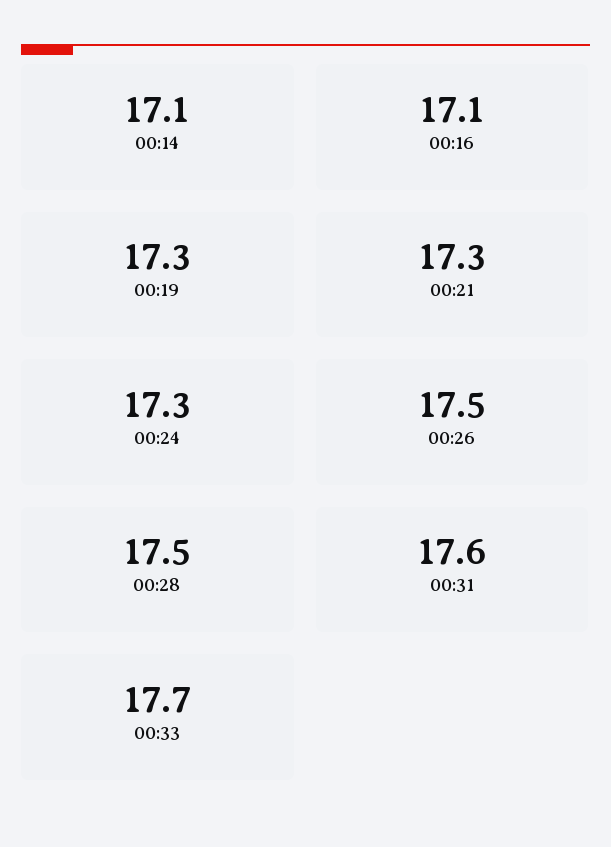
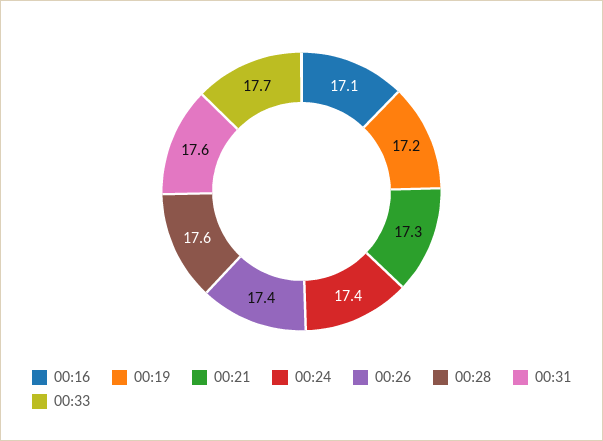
00:14: 17.1 -> none
00:19: 17.3 -> 17.2
00:24: 17.3 -> 17.4
00:26: 17.5 -> 17.4
00:28: 17.5 -> 17.6

